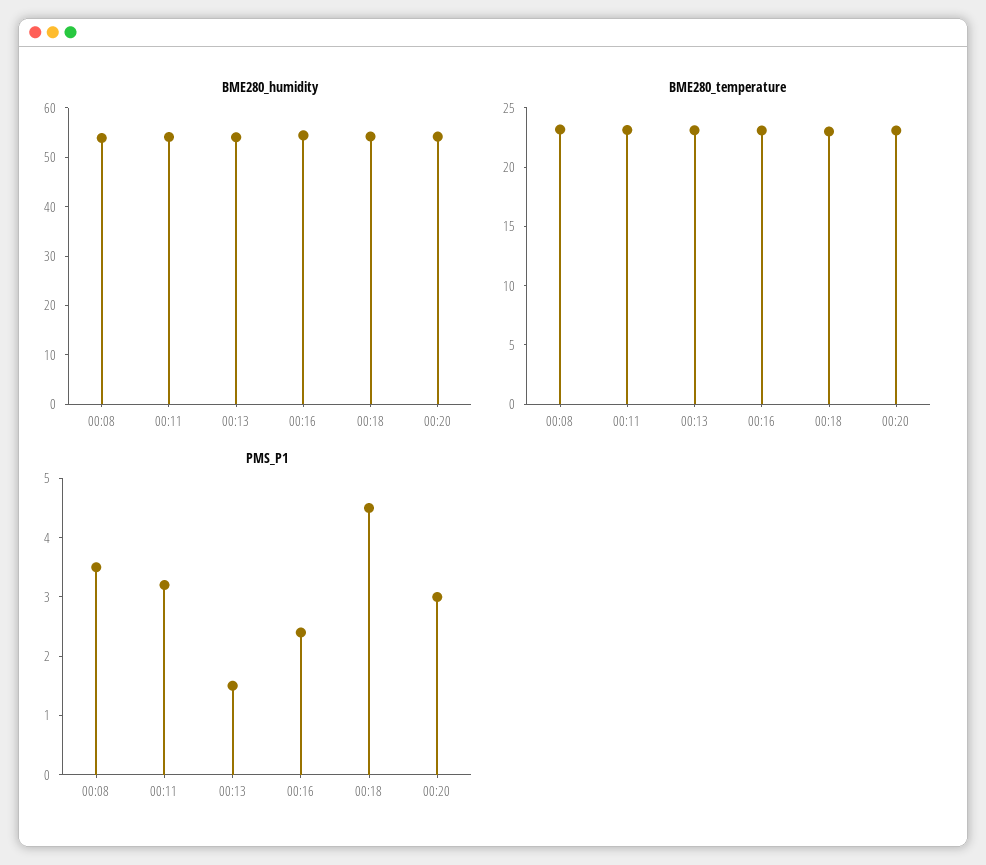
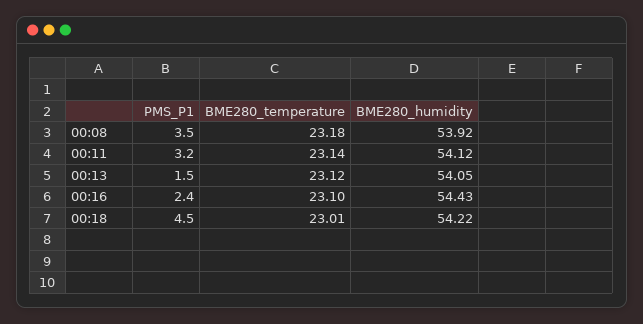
BME280_humidity, 00:20: 54 -> none
BME280_temperature, 00:20: 23 -> none
PMS_P1, 00:20: 3 -> none

